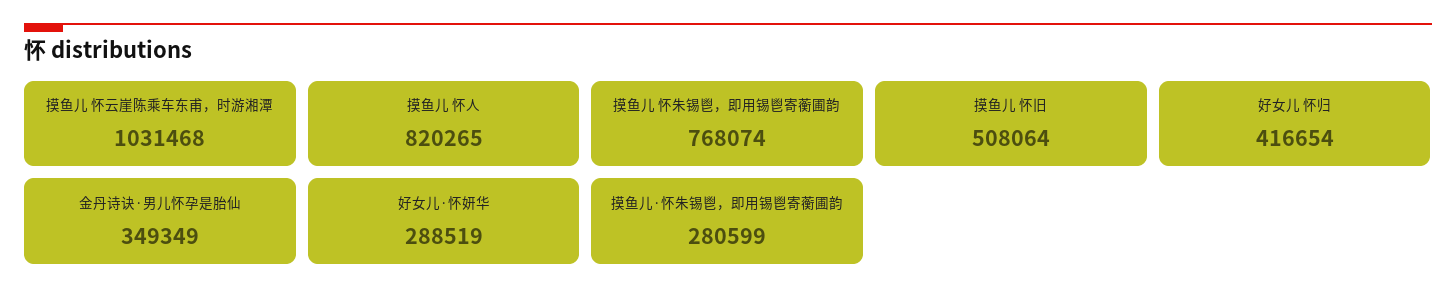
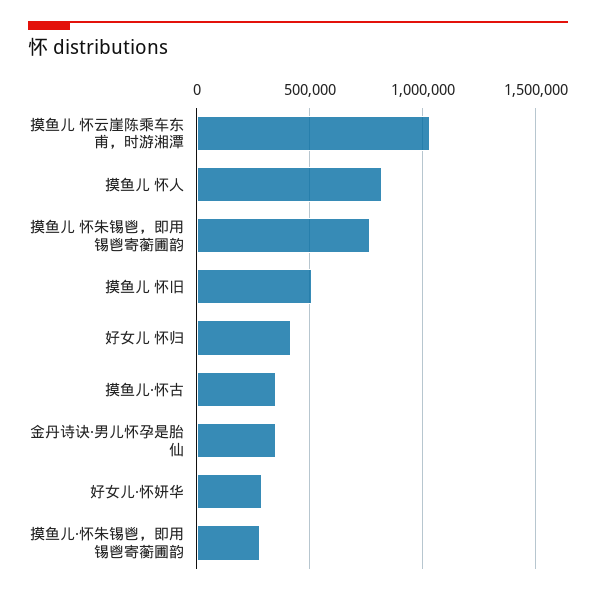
摸鱼儿·怀古: none -> 350000

